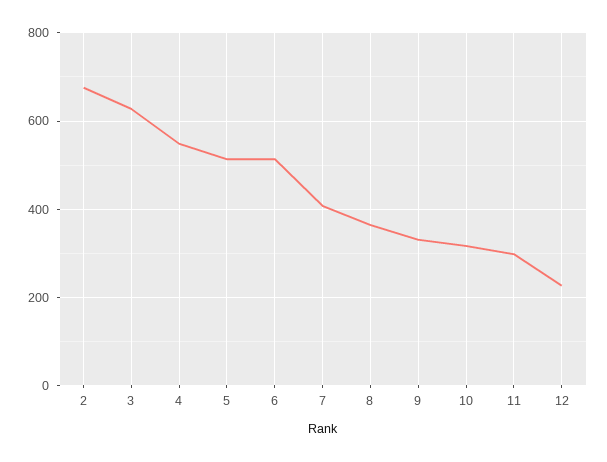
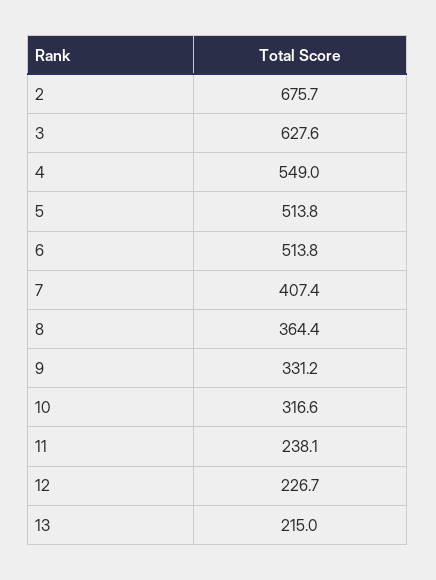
11: 300 -> 238.1
13: none -> 215

